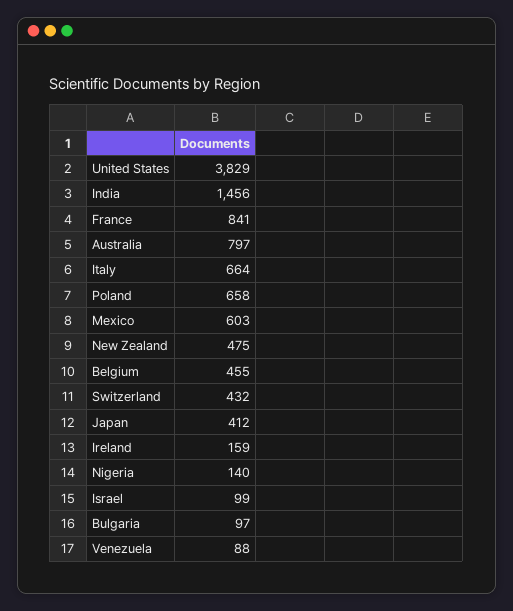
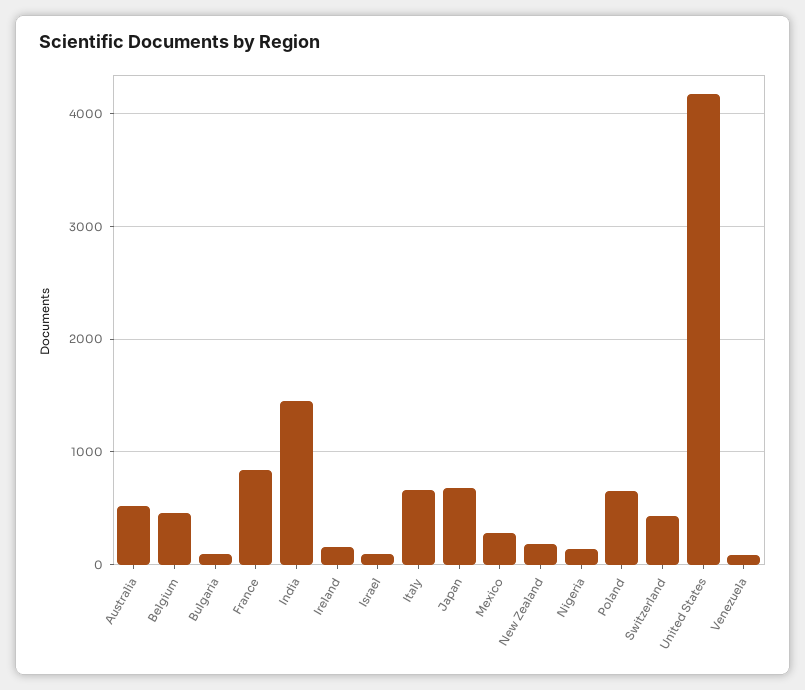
United States: 3829 -> 4200
Australia: 797 -> 500
Mexico: 603 -> 300
New Zealand: 475 -> 200
Japan: 412 -> 700

